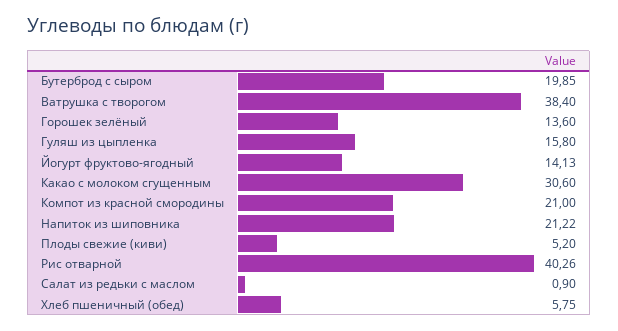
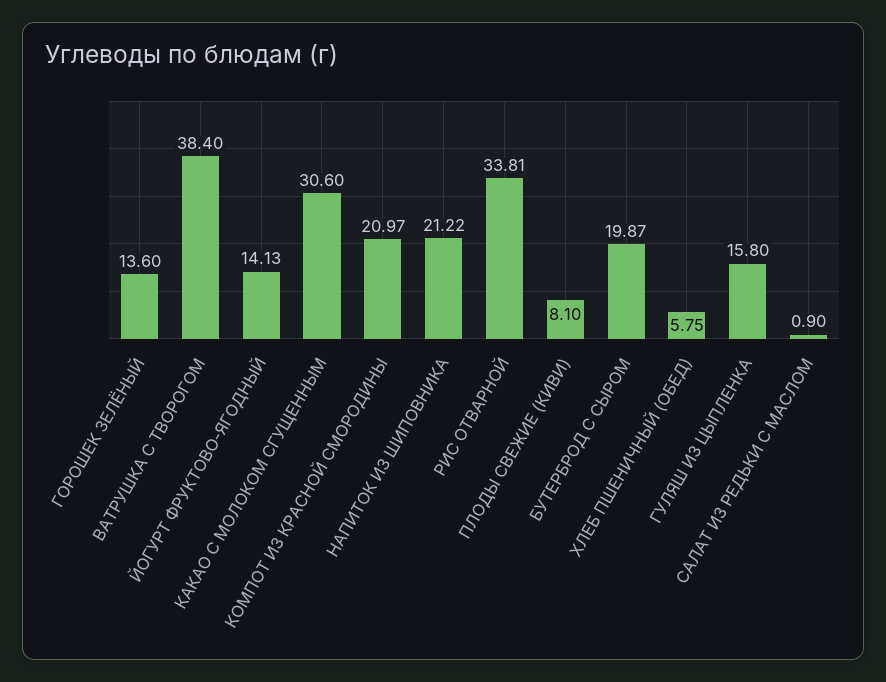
Бутерброд с сыром: 19.85 -> 19.87
Компот из красной смородины: 21 -> 20.97
Плоды свежие (киви): 5.2 -> 8.1
Рис отварной: 40.26 -> 33.81

